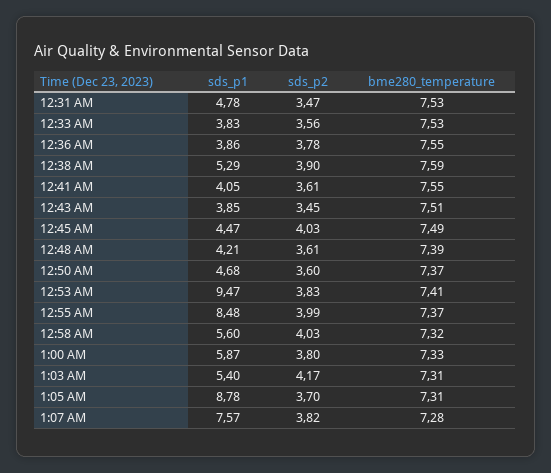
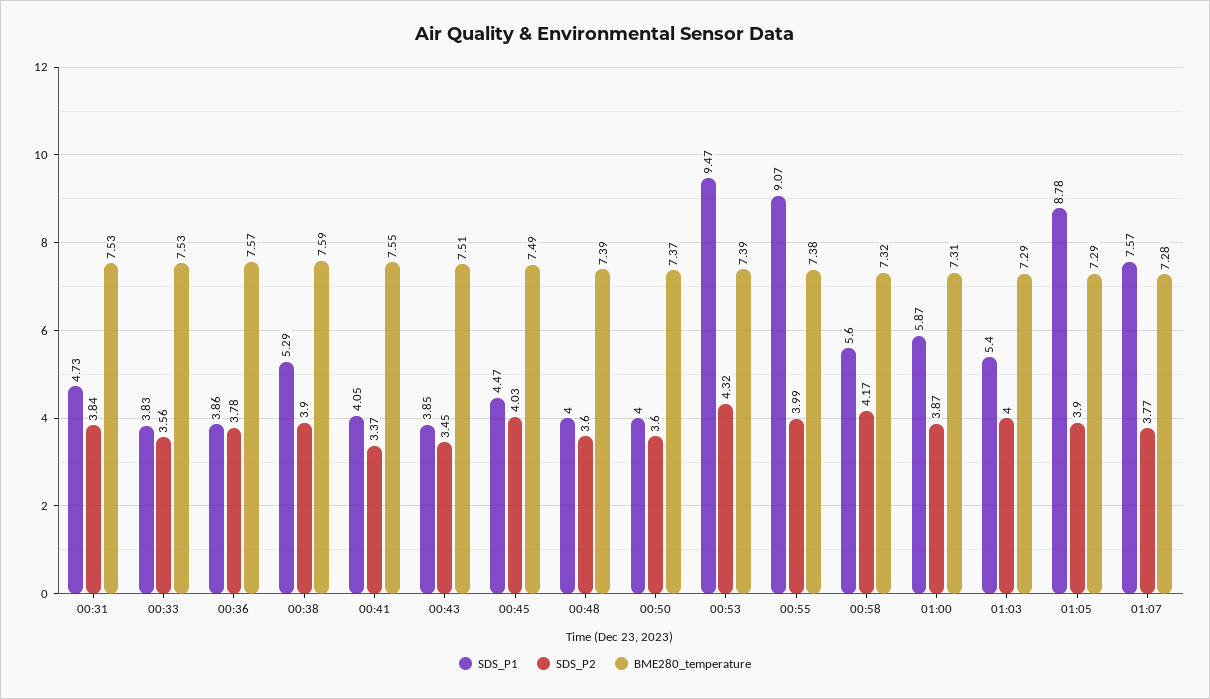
sds_p1, 12:31 AM: 4.78 -> 4.73
sds_p2, 12:31 AM: 3.47 -> 3.84
bme280_temperature, 12:36 AM: 7.55 -> 7.57
sds_p2, 12:41 AM: 3.61 -> 3.37
sds_p1, 12:48 AM: 4.21 -> 4
sds_p2, 12:48 AM: 3.61 -> 3.6
sds_p1, 12:50 AM: 4.68 -> 4
sds_p2, 12:53 AM: 3.83 -> 4.32
bme280_temperature, 12:53 AM: 7.41 -> 7.39
sds_p1, 12:55 AM: 8.48 -> 9.07
bme280_temperature, 12:55 AM: 7.37 -> 7.38
sds_p2, 12:58 AM: 4.03 -> 4.17
sds_p2, 1:00 AM: 3.8 -> 3.87
bme280_temperature, 1:00 AM: 7.33 -> 7.31
sds_p2, 1:03 AM: 4.17 -> 4
bme280_temperature, 1:03 AM: 7.31 -> 7.29
sds_p2, 1:05 AM: 3.7 -> 3.9
bme280_temperature, 1:05 AM: 7.31 -> 7.29
sds_p2, 1:07 AM: 3.82 -> 3.77

